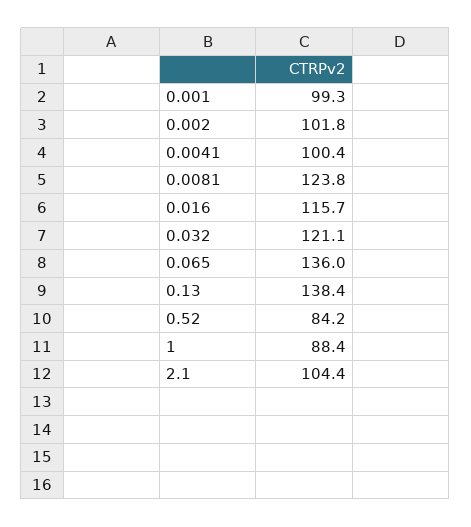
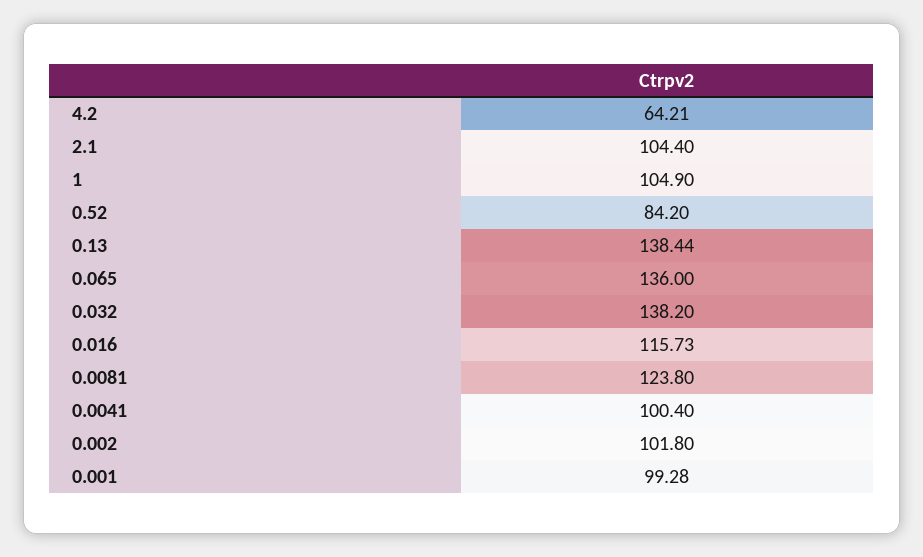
0.032: 121.1 -> 138.2
1: 88.4 -> 104.9
4.2: none -> 64.21

